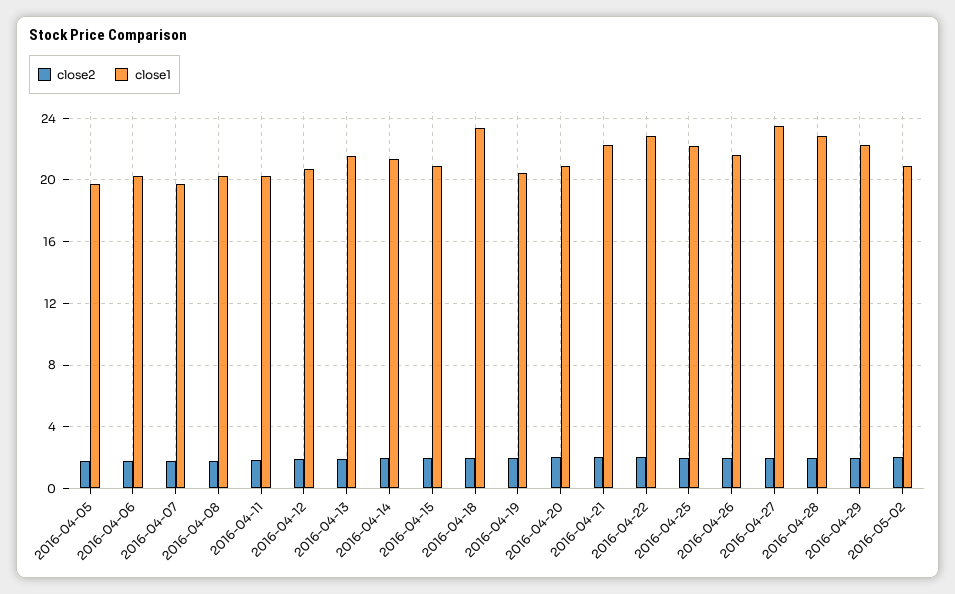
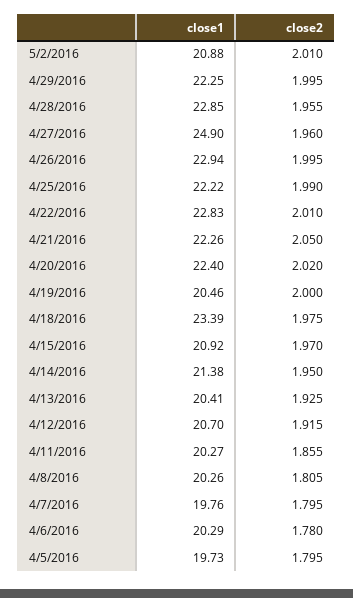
close1, 2016-04-13: 21.5 -> 20.41
close1, 2016-04-20: 21 -> 22.4
close1, 2016-04-26: 21.5 -> 22.94
close1, 2016-04-27: 23.5 -> 24.9

